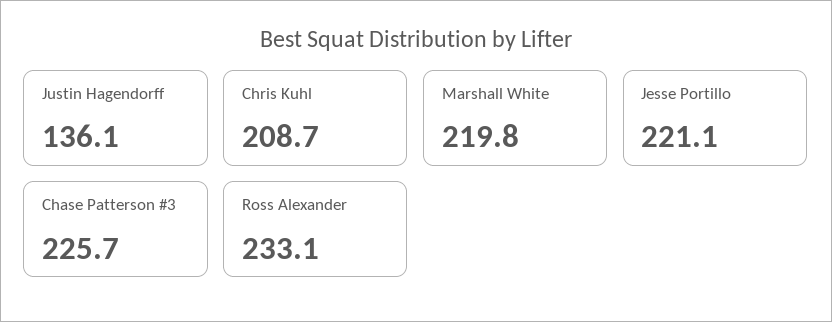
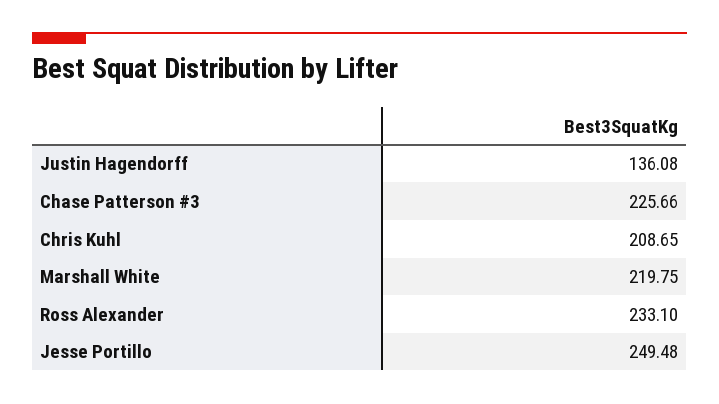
Jesse Portillo: 221.1 -> 249.48

